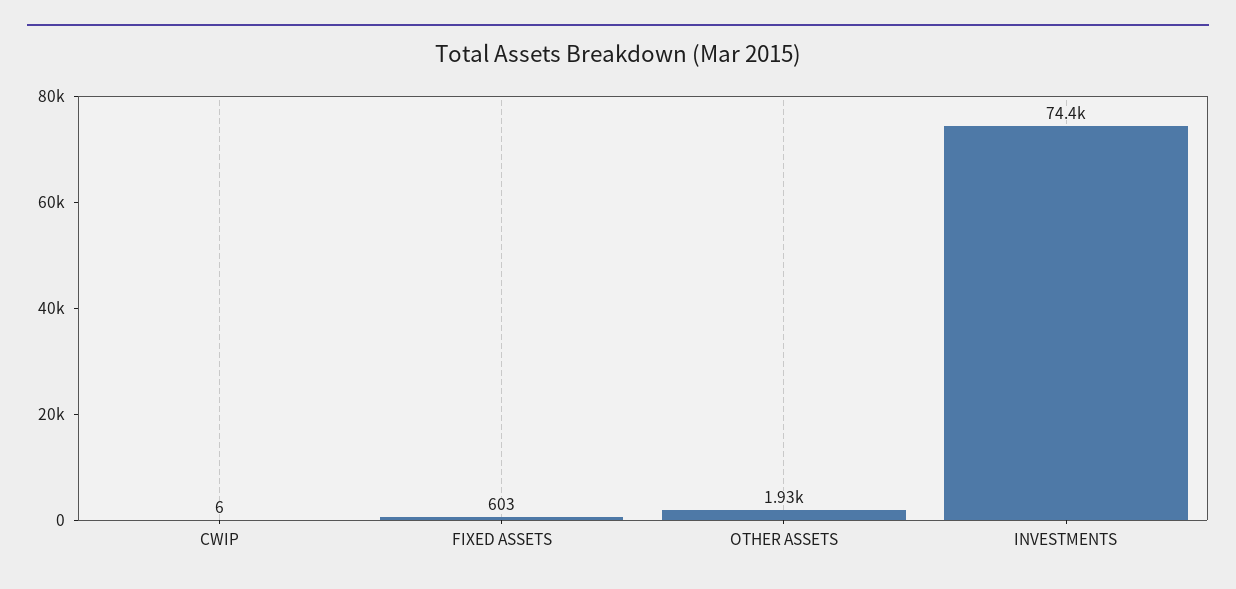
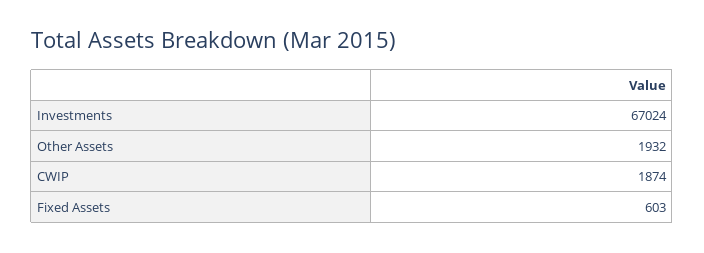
CWIP: 6 -> 1874
INVESTMENTS: 74400 -> 67024

